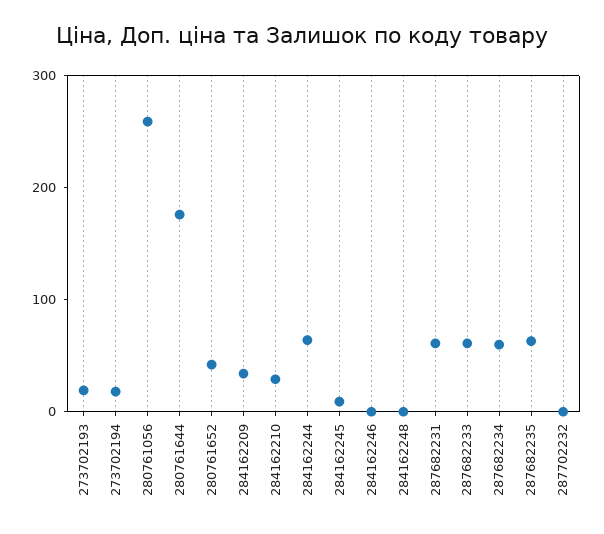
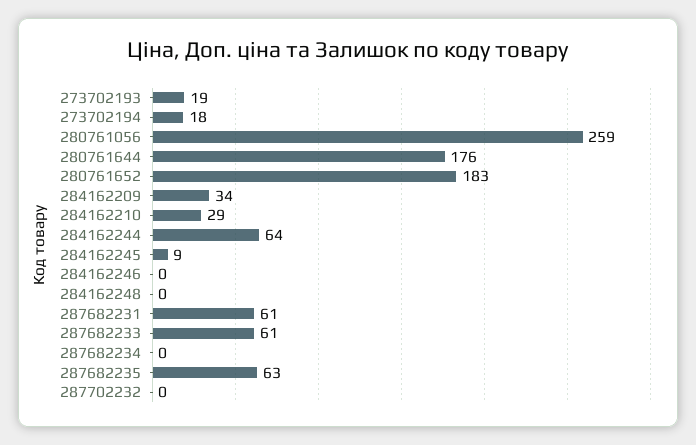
280761652: 40 -> 183
287682234: 60 -> 0

